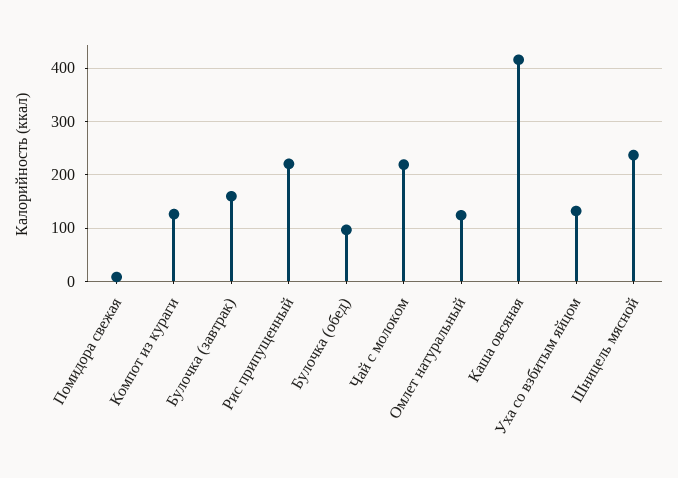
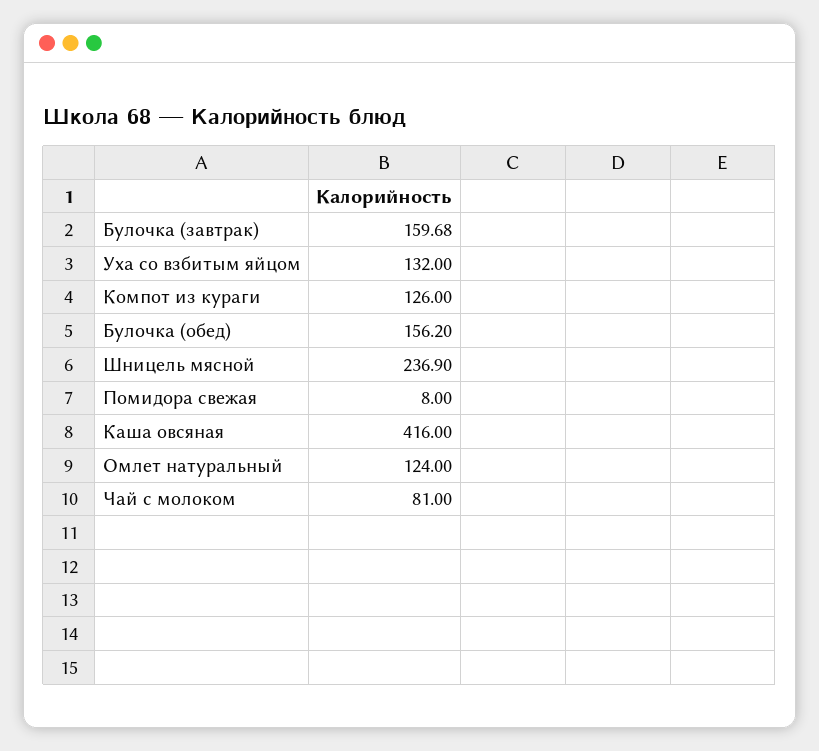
Рис припущенный: 220 -> none
Булочка (обед): 100 -> 156.2
Чай с молоком: 220 -> 81

